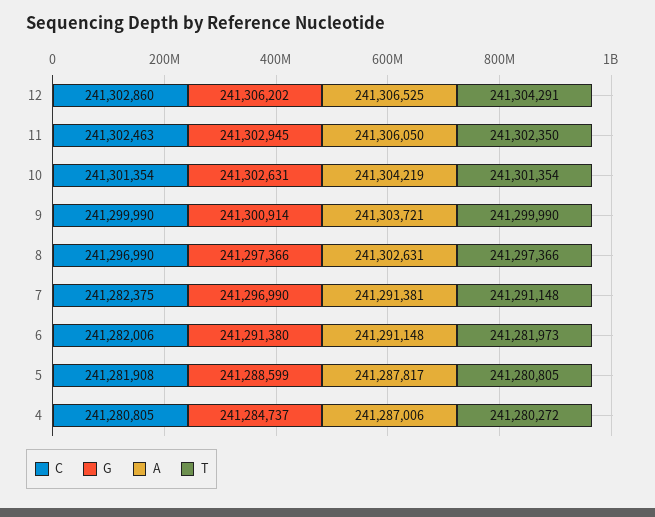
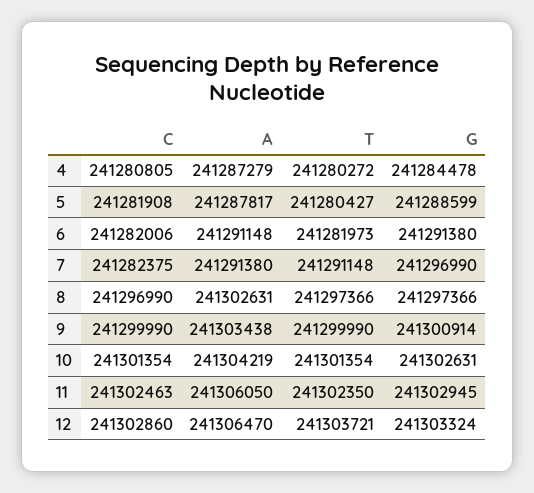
G, 12: 241306202 -> 241303324
A, 12: 241306525 -> 241306470
T, 12: 241304291 -> 241303721
A, 9: 241303721 -> 241303438
A, 7: 241291381 -> 241291380
T, 5: 241280805 -> 241280427
G, 4: 241284737 -> 241284478
A, 4: 241287006 -> 241287279

